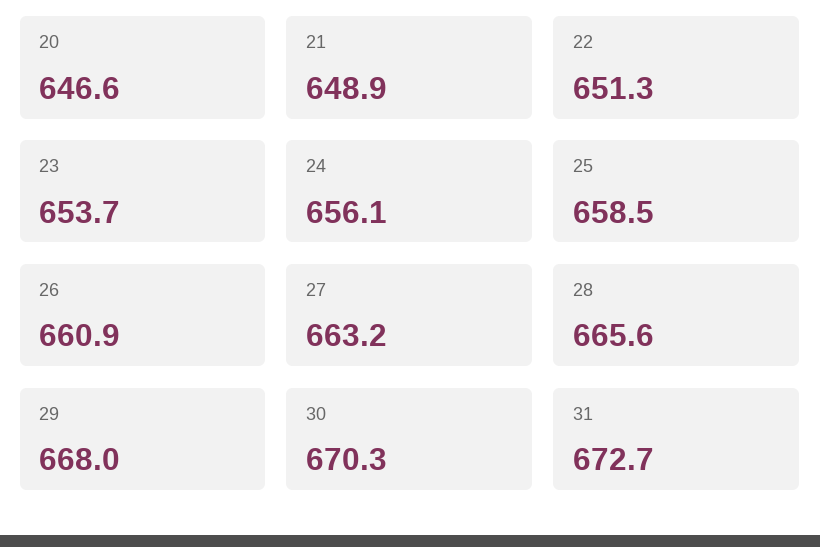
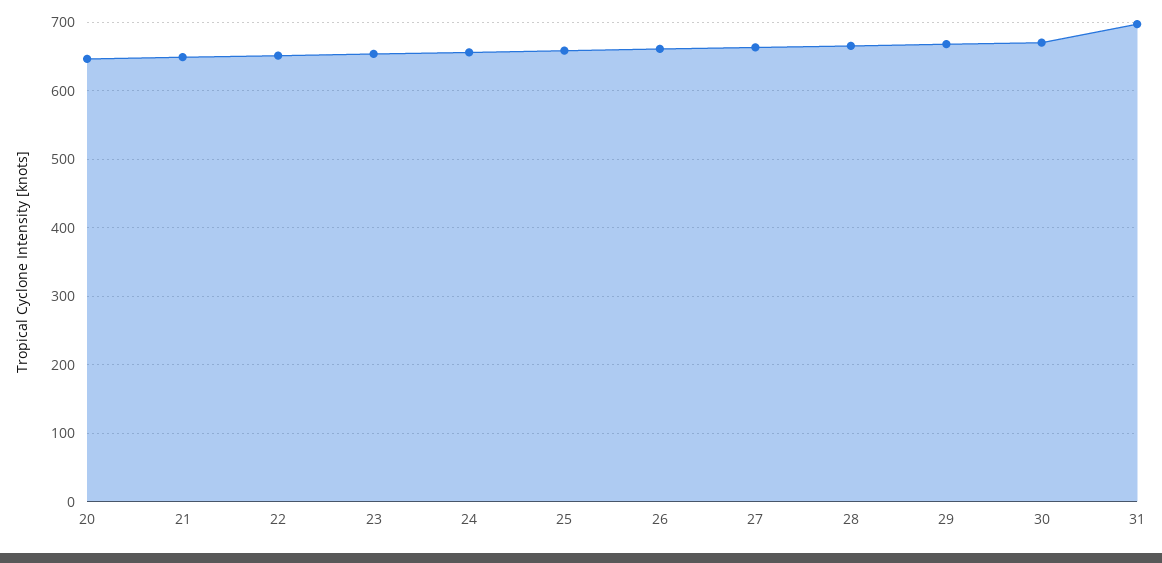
31: 672.7 -> 700

